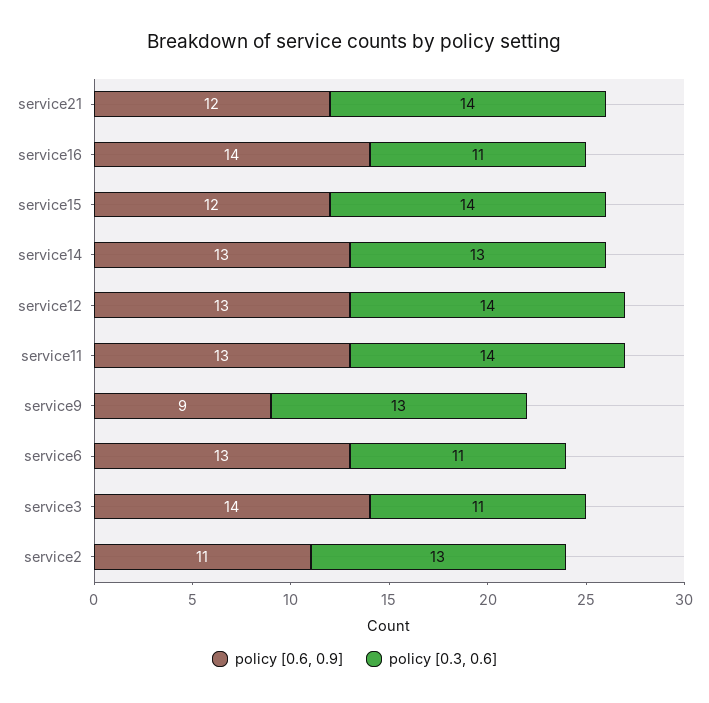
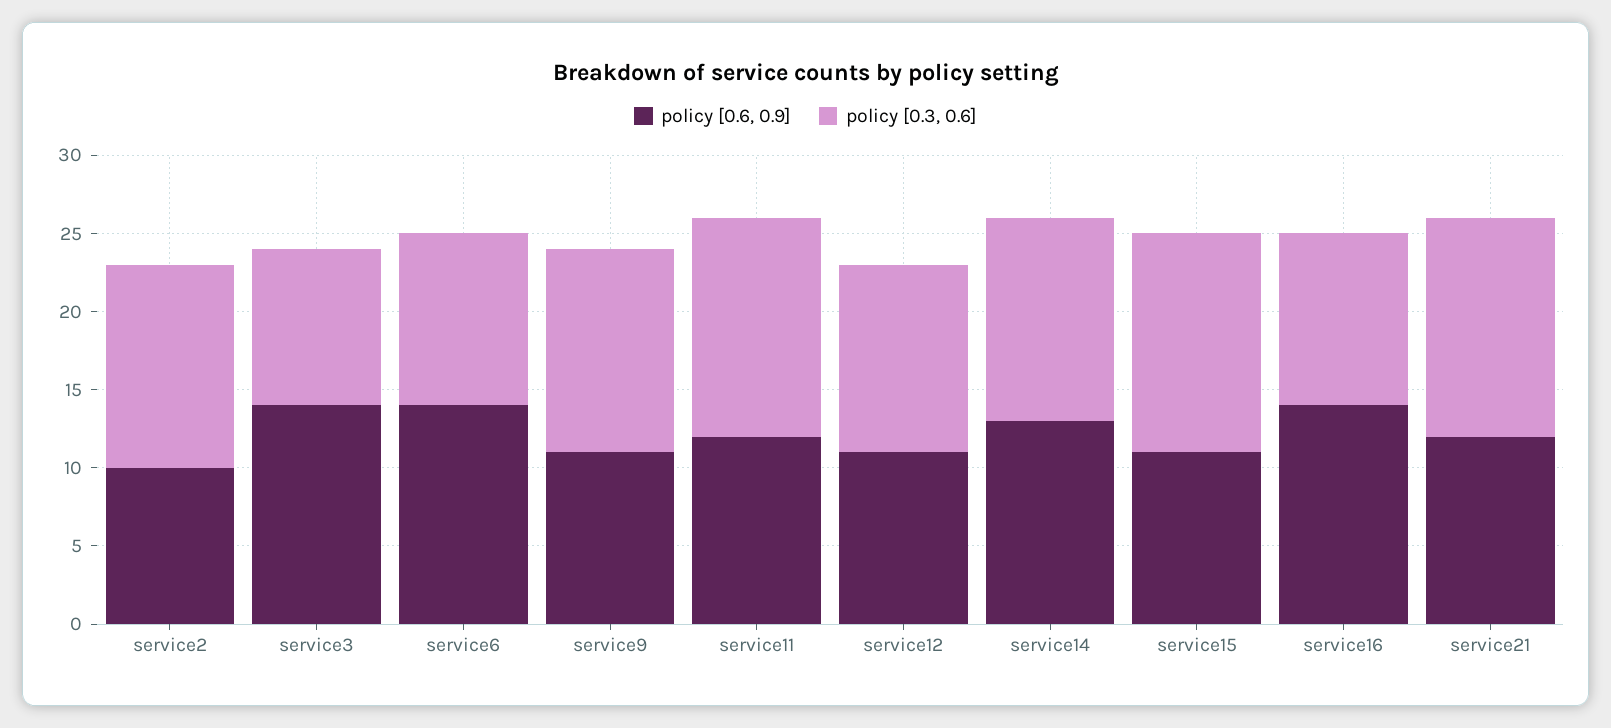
policy [0.6, 0.9], service15: 12 -> 11
policy [0.6, 0.9], service12: 13 -> 11
policy [0.3, 0.6], service12: 14 -> 12
policy [0.6, 0.9], service11: 13 -> 12
policy [0.6, 0.9], service9: 9 -> 11
policy [0.6, 0.9], service6: 13 -> 14
policy [0.3, 0.6], service3: 11 -> 10
policy [0.6, 0.9], service2: 11 -> 10

